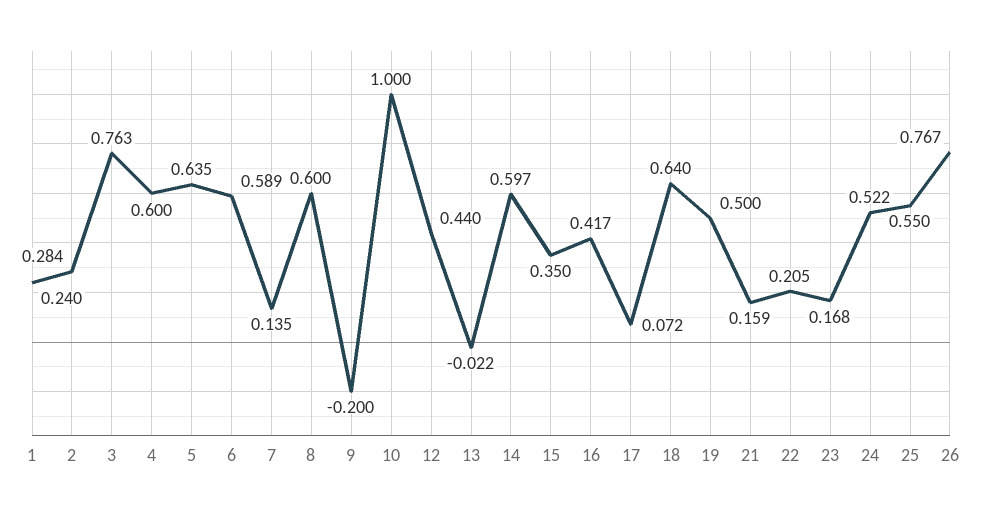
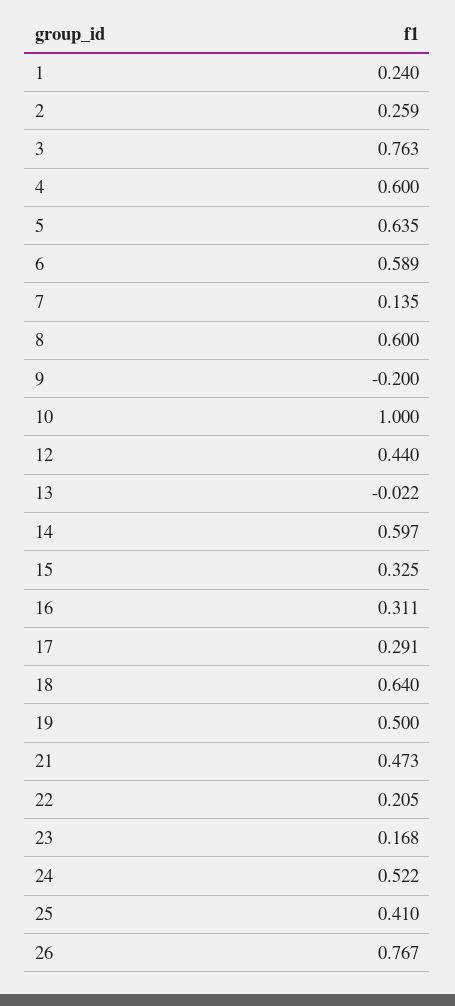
2: 0.284 -> 0.259
15: 0.35 -> 0.325
16: 0.417 -> 0.311
17: 0.072 -> 0.291
21: 0.159 -> 0.473
25: 0.55 -> 0.41

